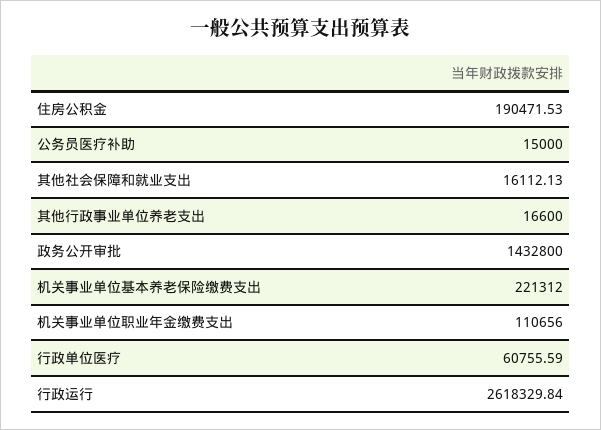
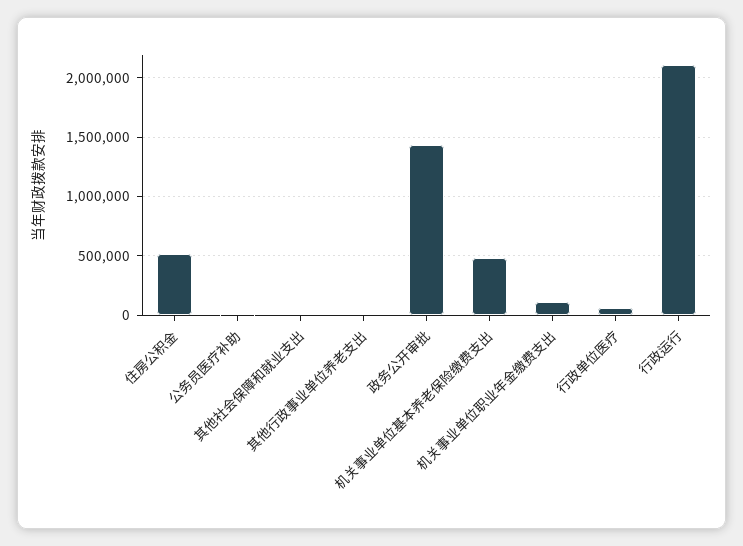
住房公积金: 190471.53 -> 500000
机关事业单位基本养老保险缴费支出: 221312 -> 500000
行政运行: 2618329.84 -> 2100000

